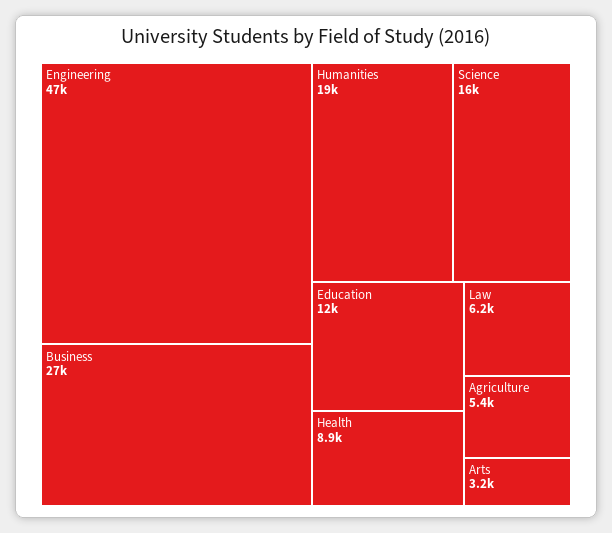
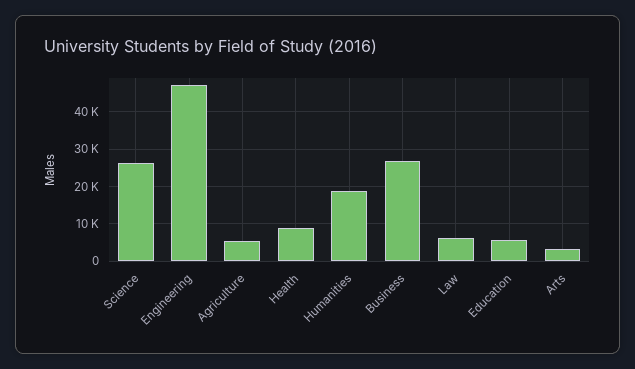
Science: 16000 -> 26000
Education: 12000 -> 6000

